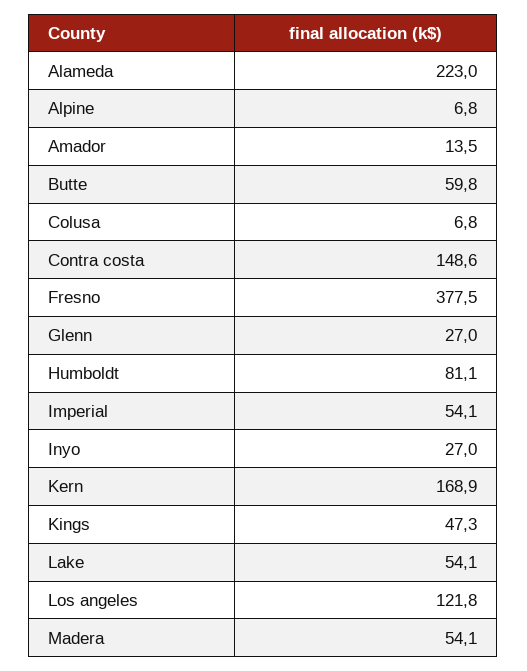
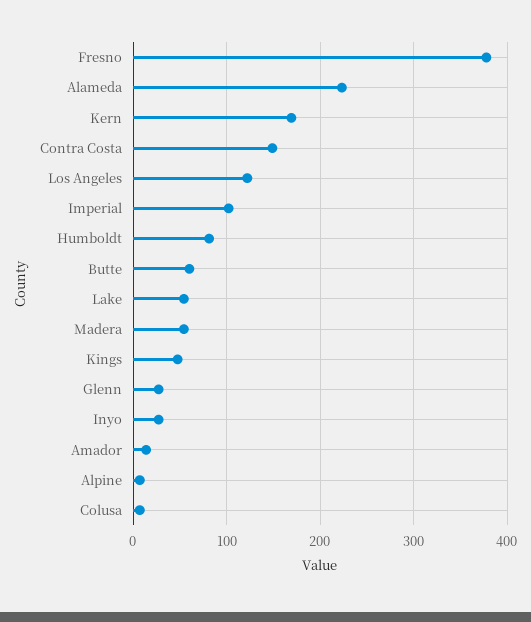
Imperial: 54.1 -> 100

